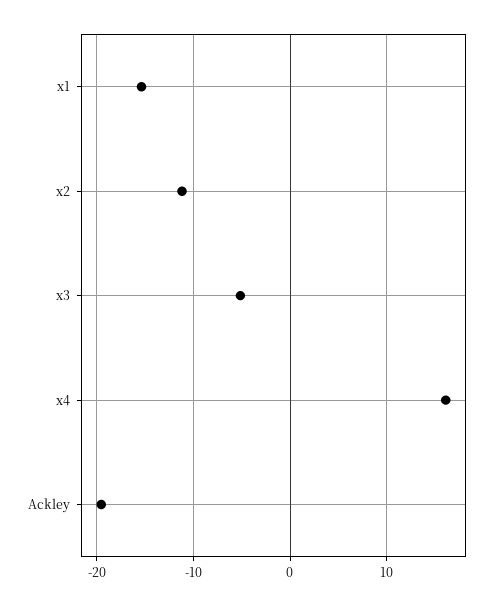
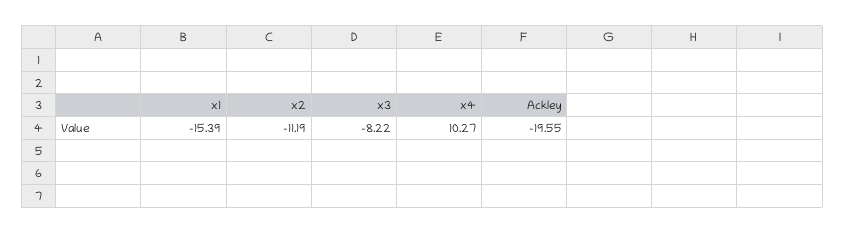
x3: -5 -> -8.22
x4: 16 -> 10.27

